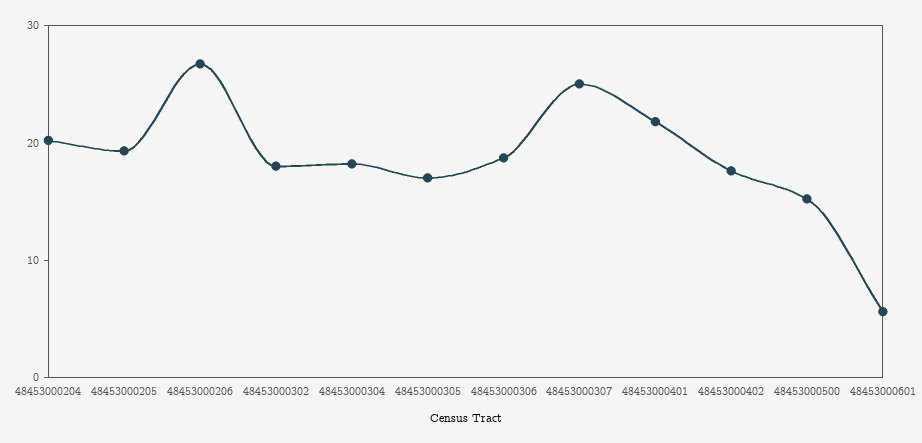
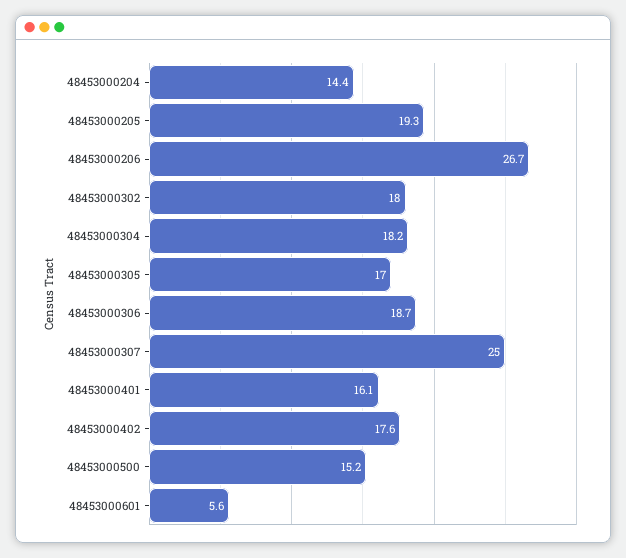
48453000204: 20 -> 14.4
48453000401: 22 -> 16.1

